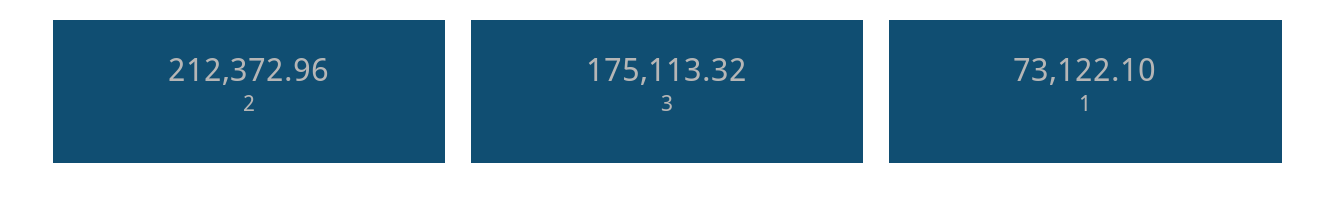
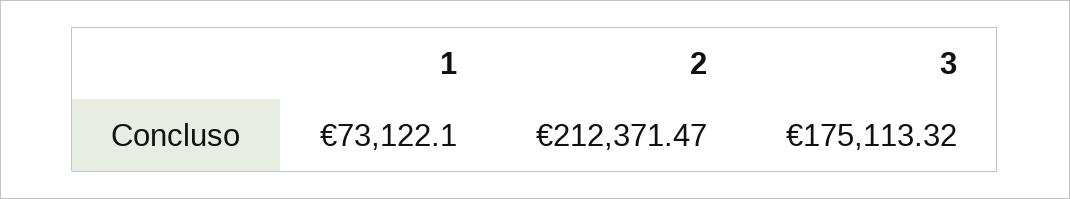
2: 212372.96 -> 212371.47

